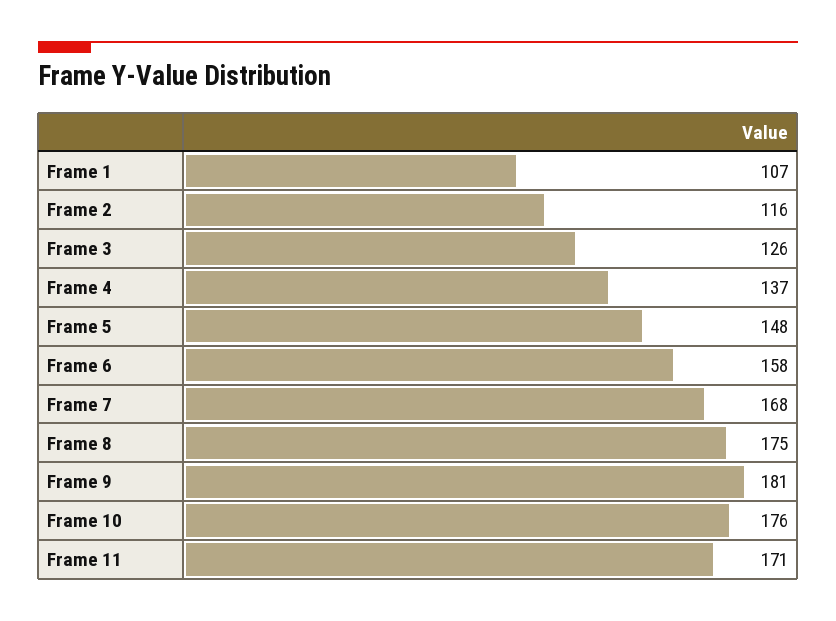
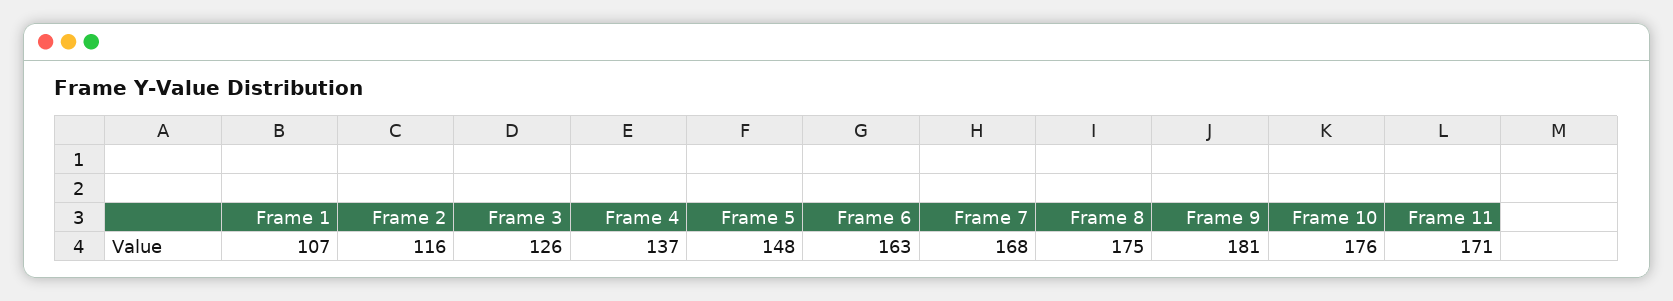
Frame 6: 158 -> 163

